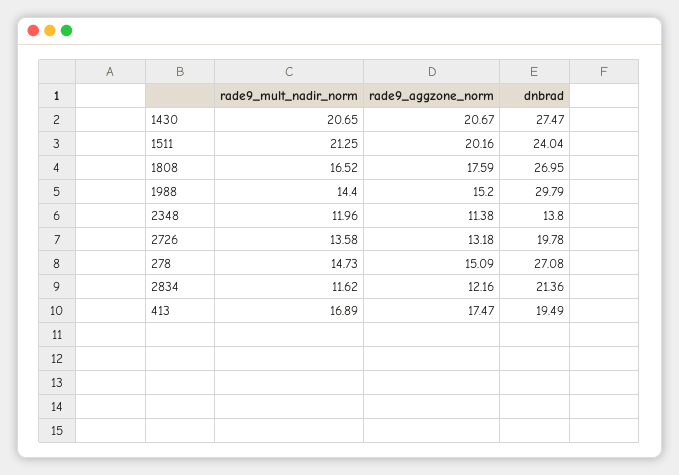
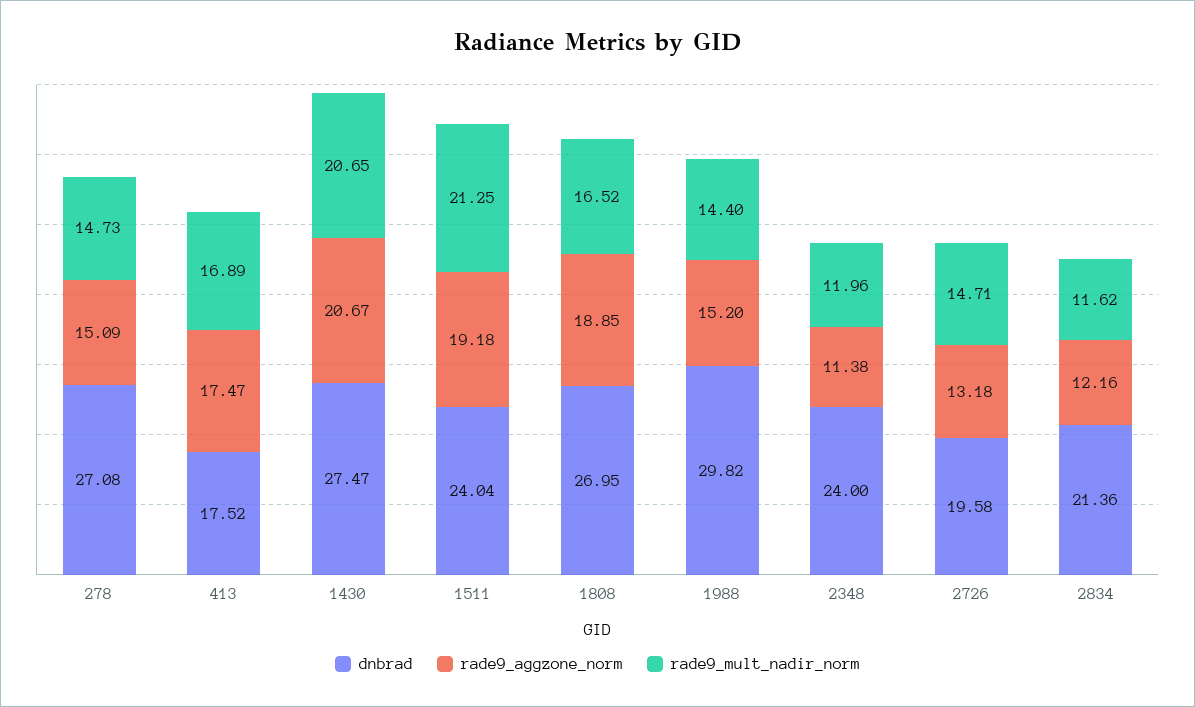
rade9_aggzone_norm, 1511: 20.16 -> 19.18
rade9_aggzone_norm, 1808: 17.59 -> 18.85
dnbrad, 1988: 29.79 -> 29.82
dnbrad, 2348: 13.8 -> 24
rade9_mult_nadir_norm, 2726: 13.58 -> 14.71
dnbrad, 2726: 19.78 -> 19.58
dnbrad, 413: 19.49 -> 17.52

